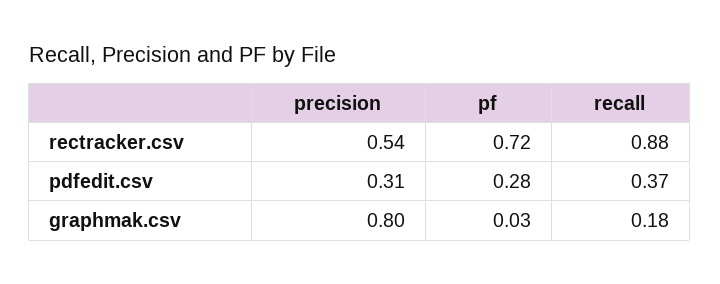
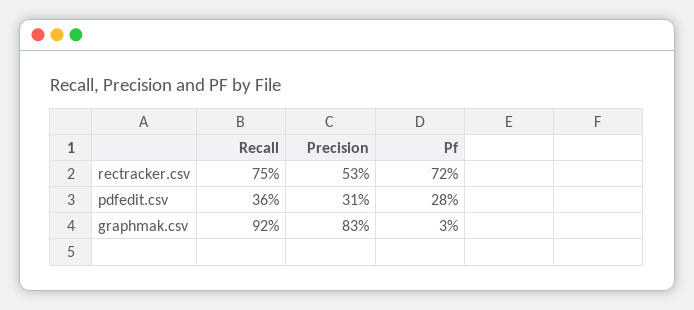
precision, rectracker.csv: 0.54 -> 0.53
recall, rectracker.csv: 0.88 -> 0.75
recall, pdfedit.csv: 0.37 -> 0.36
precision, graphmak.csv: 0.8 -> 0.83
recall, graphmak.csv: 0.18 -> 0.92

